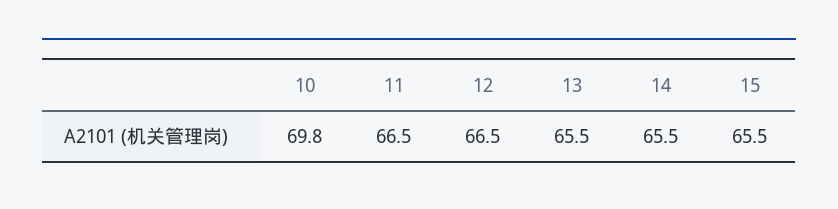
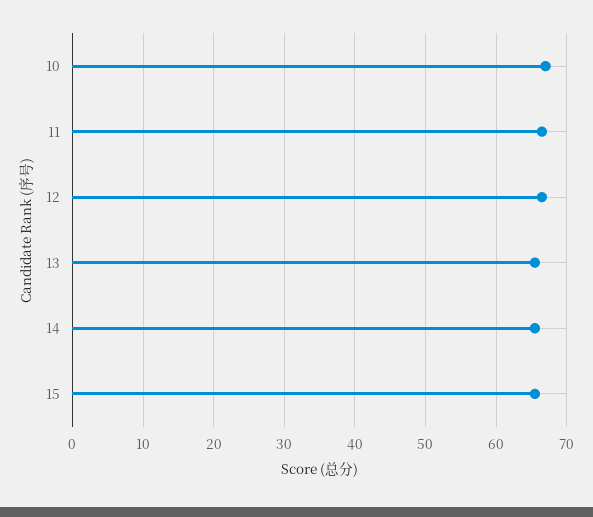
10: 69.8 -> 67

